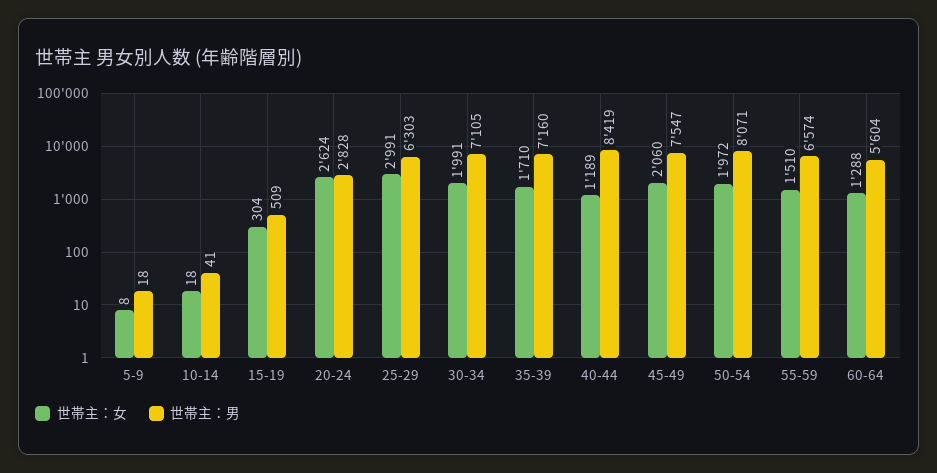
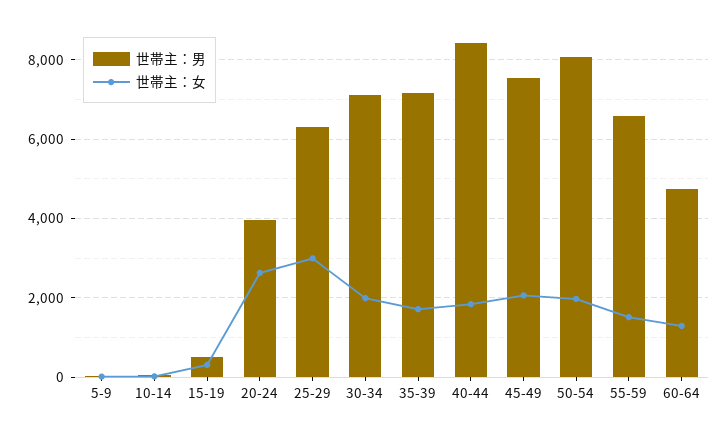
世帯主：男, 20-24: 2828 -> 4000
世帯主：女, 40-44: 1189 -> 1800
世帯主：男, 60-64: 5604 -> 4800

